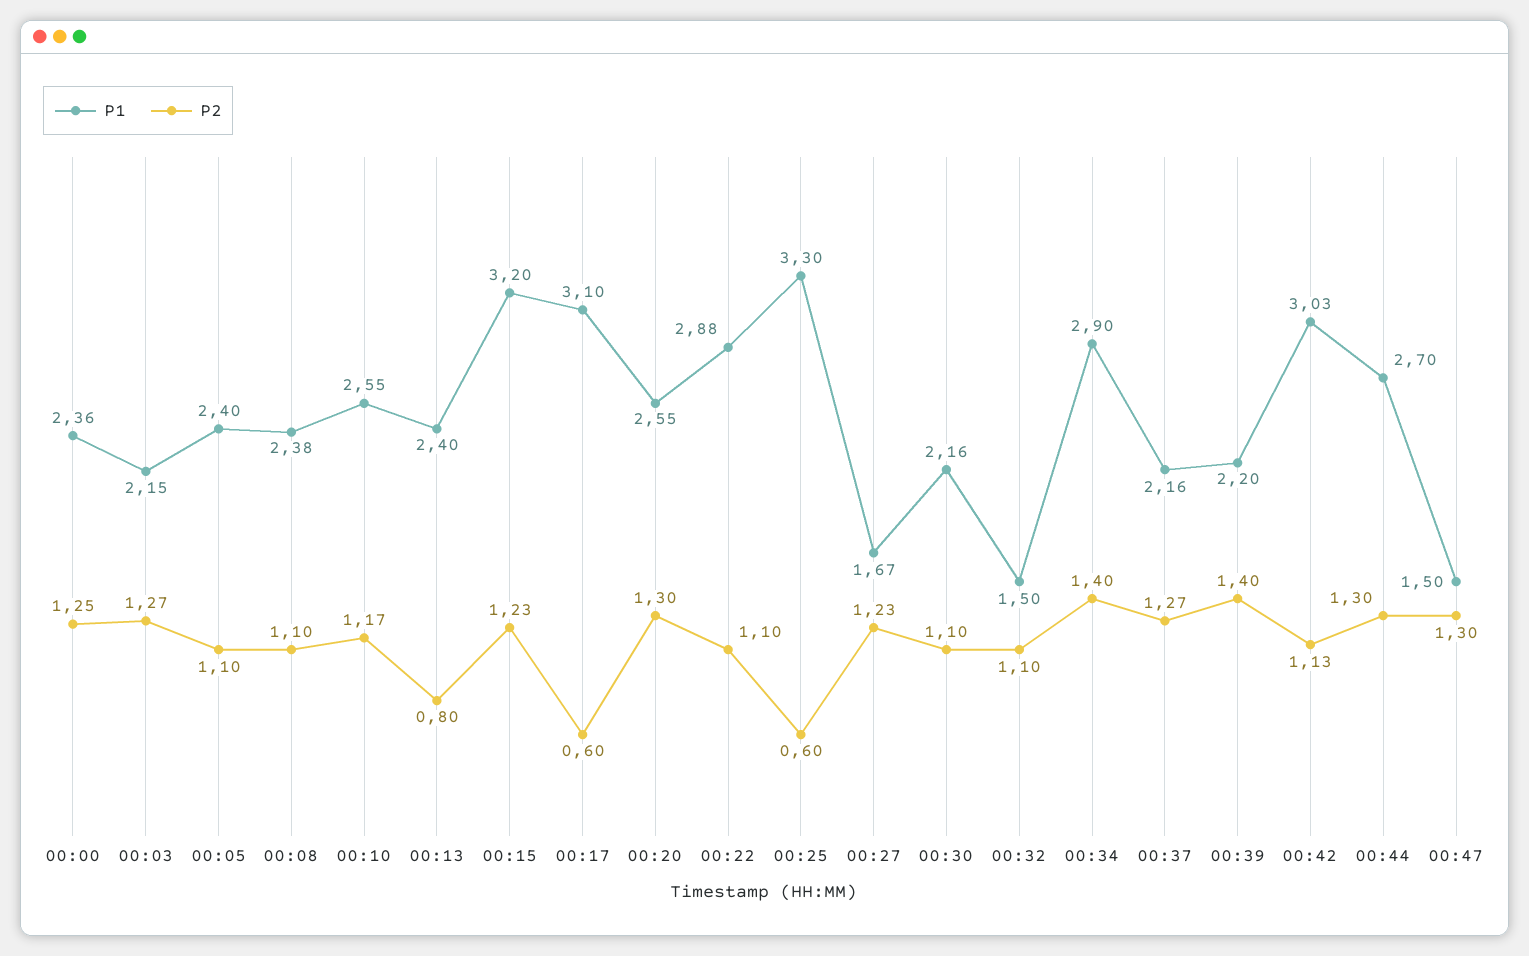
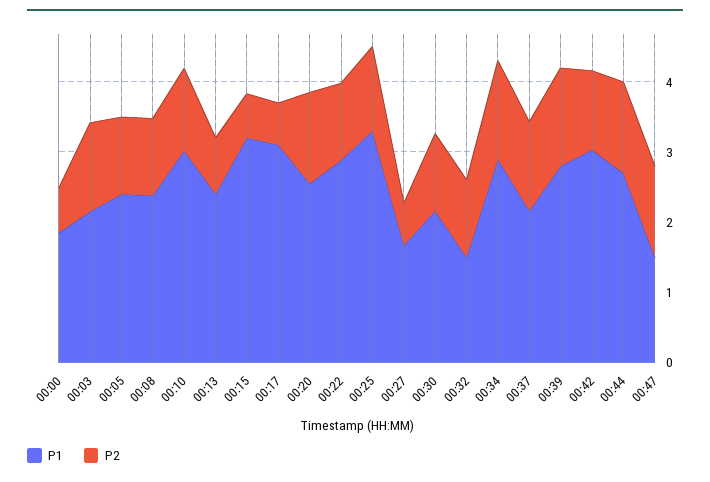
P1, 00:00: 2.36 -> 1.8
P2, 00:00: 1.25 -> 0.6
P1, 00:10: 2.55 -> 3
P2, 00:15: 1.23 -> 0.6
P2, 00:25: 0.6 -> 1.2
P2, 00:27: 1.23 -> 0.6
P1, 00:39: 2.2 -> 2.8

